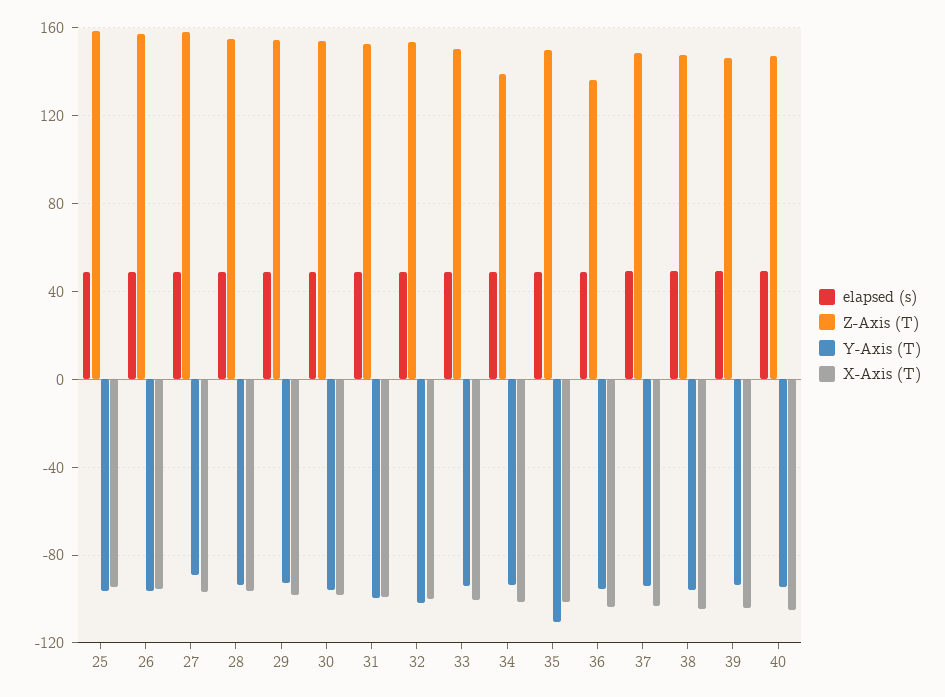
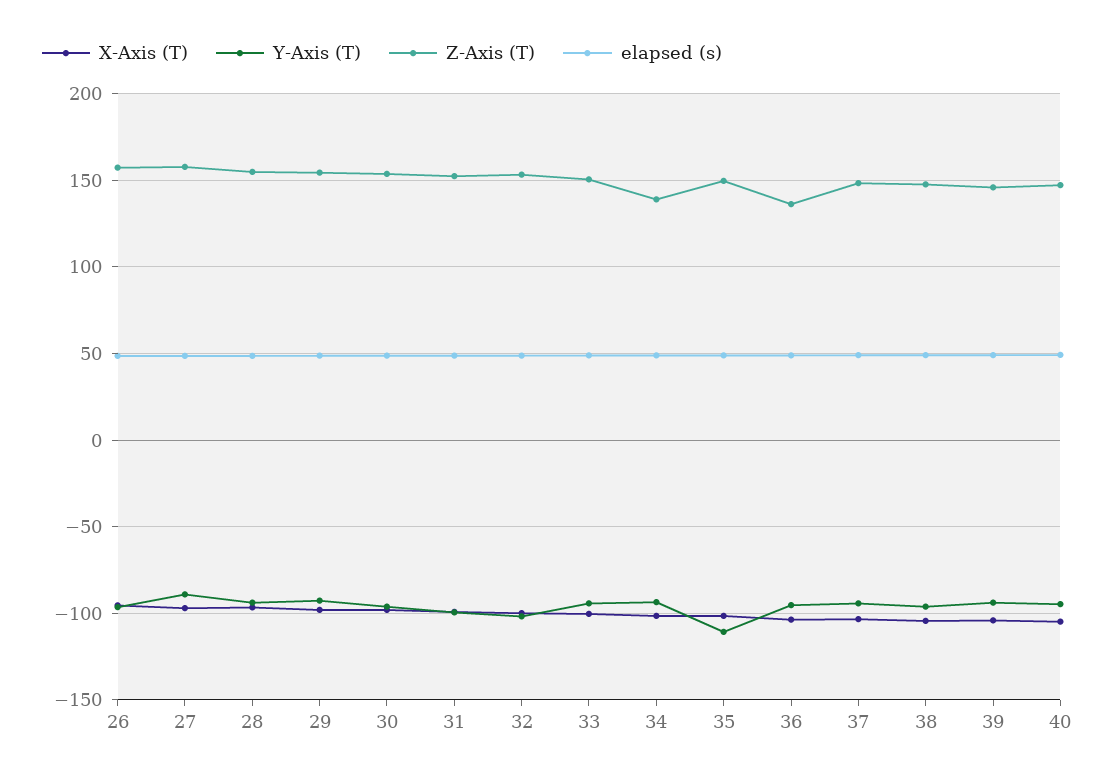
elapsed (s), 25: 50 -> none
Z-Axis (T), 25: 160 -> none
Y-Axis (T), 25: -95 -> none
X-Axis (T), 25: -95 -> none

